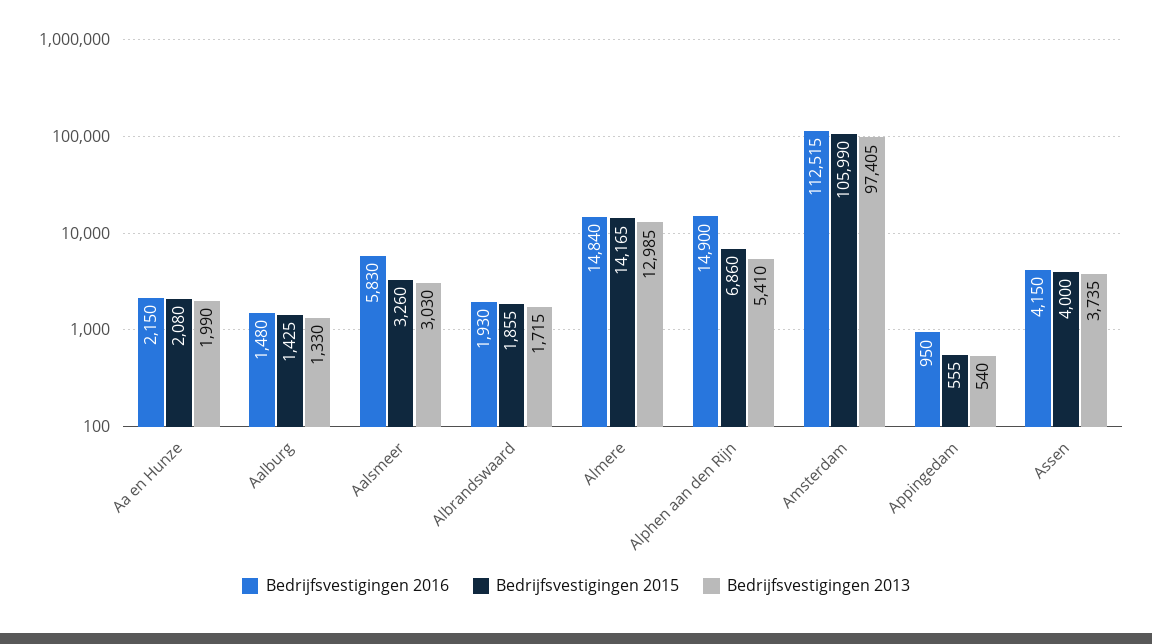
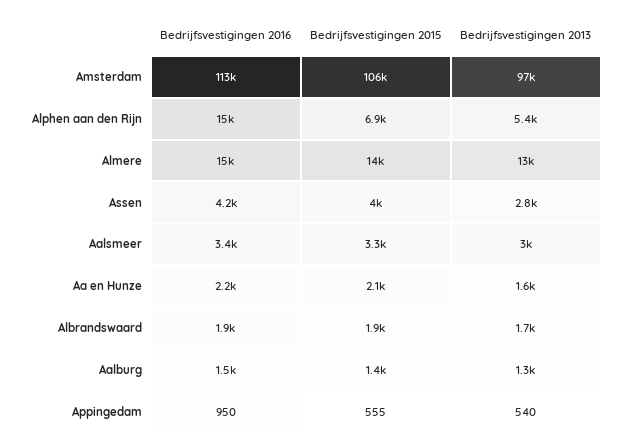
Bedrijfsvestigingen 2013, Aa en Hunze: 1990 -> 1600
Bedrijfsvestigingen 2016, Aalsmeer: 5830 -> 3400
Bedrijfsvestigingen 2013, Assen: 3735 -> 2800

